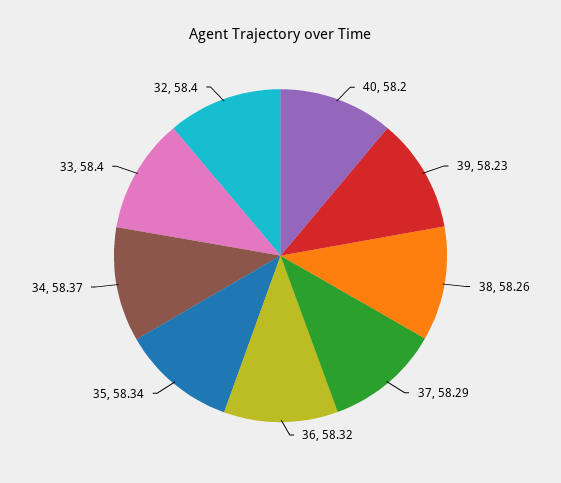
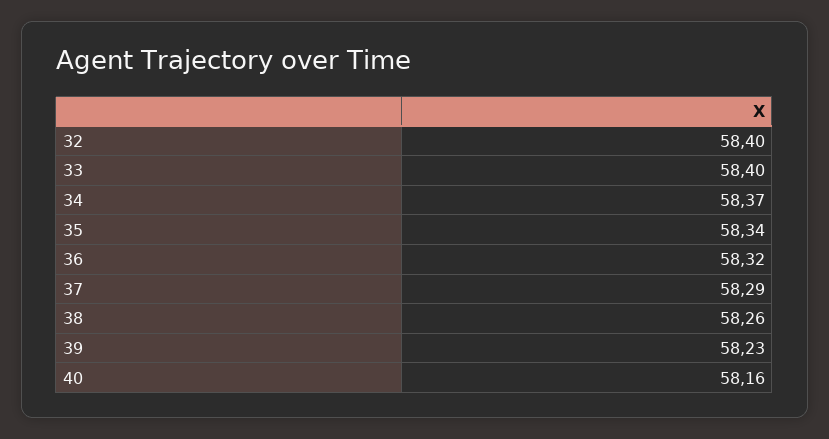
40: 58.2 -> 58.16

